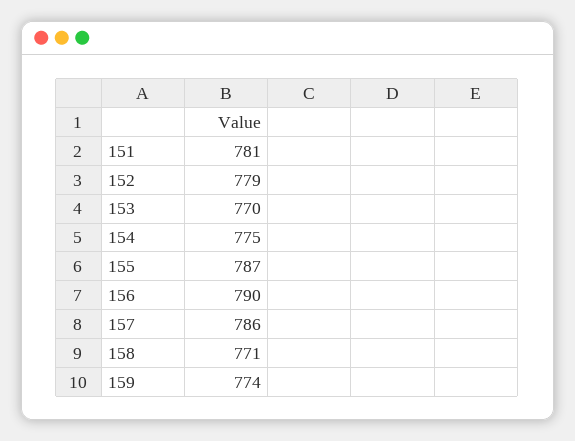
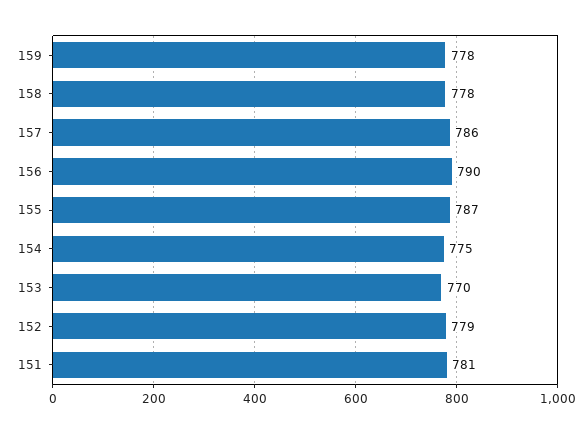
158: 771 -> 778
159: 774 -> 778

